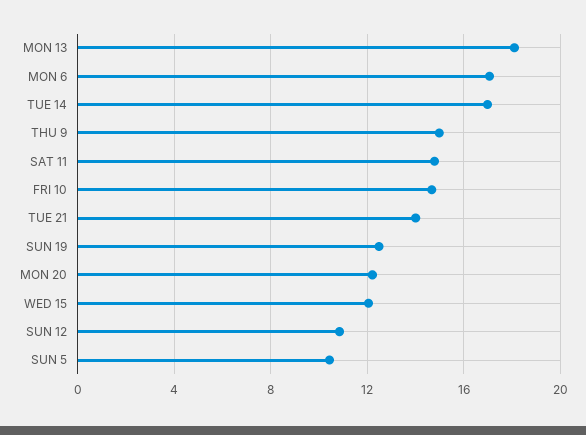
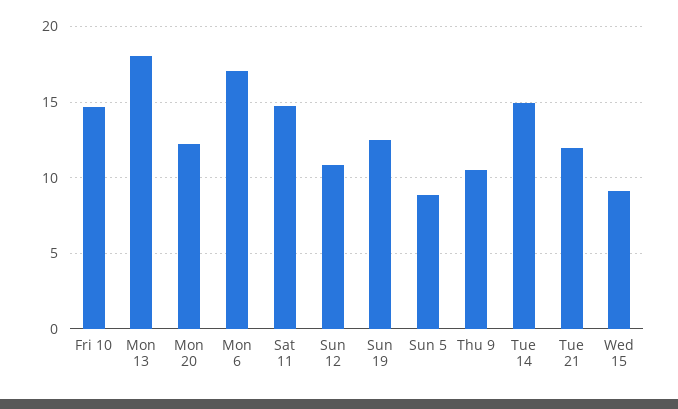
TUE 14: 17 -> 15
THU 9: 15 -> 10.5
TUE 21: 14 -> 12
WED 15: 12 -> 9
SUN 5: 10.5 -> 9

